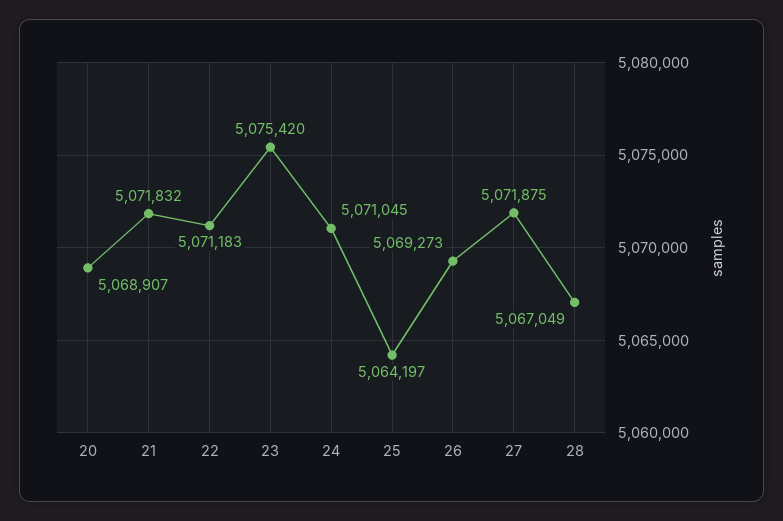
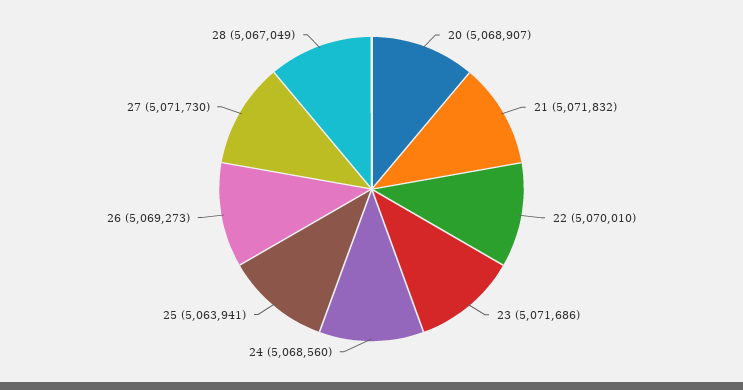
22: 5071183 -> 5070010
23: 5075420 -> 5071686
24: 5071045 -> 5068560
25: 5064197 -> 5063941
27: 5071875 -> 5071730

